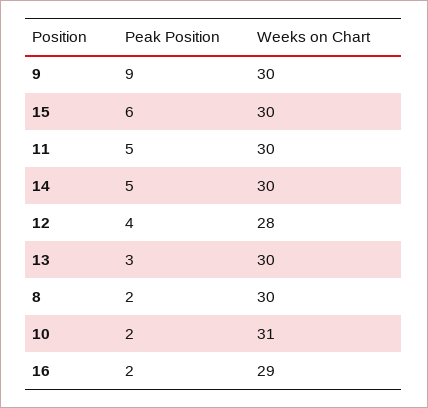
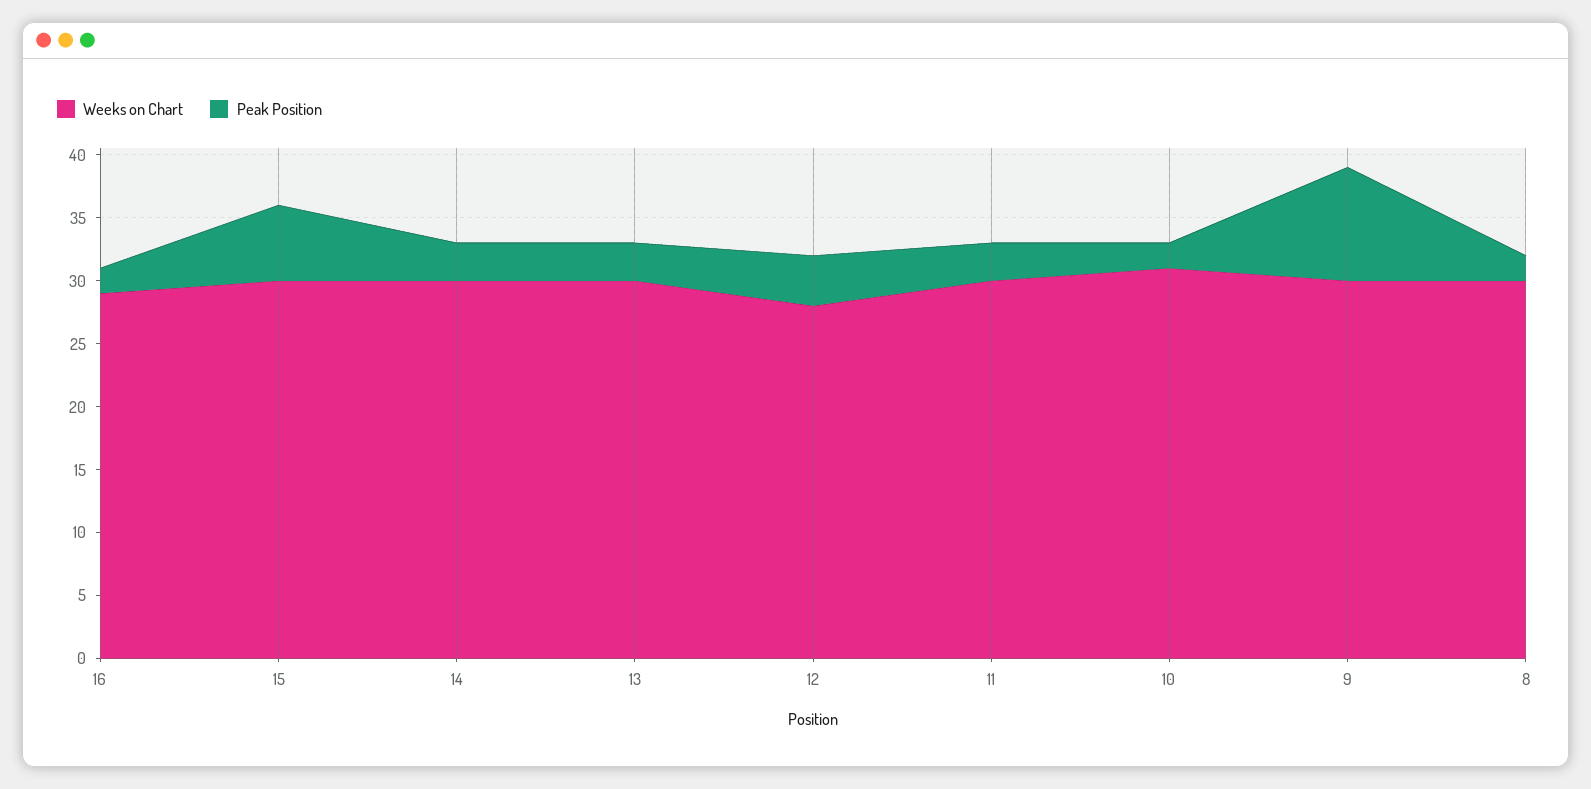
Peak Position, 11: 5 -> 3
Peak Position, 14: 5 -> 3

